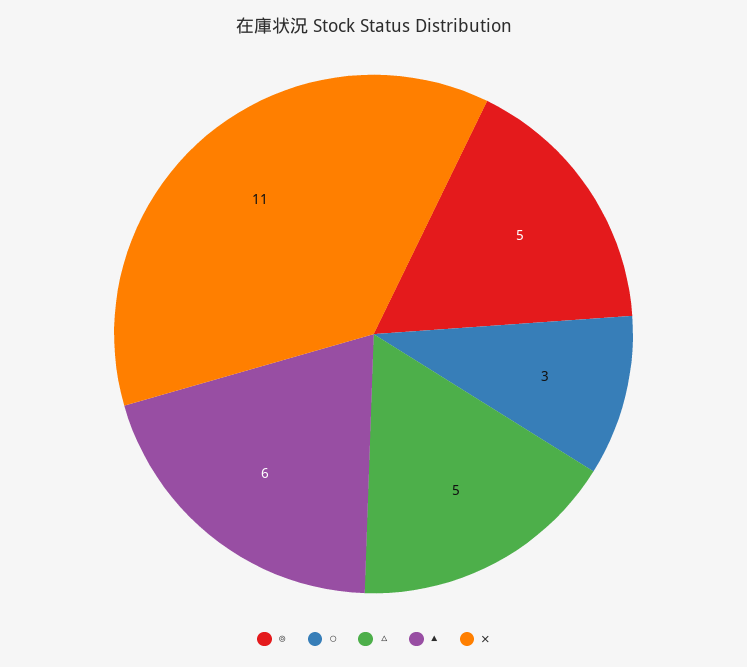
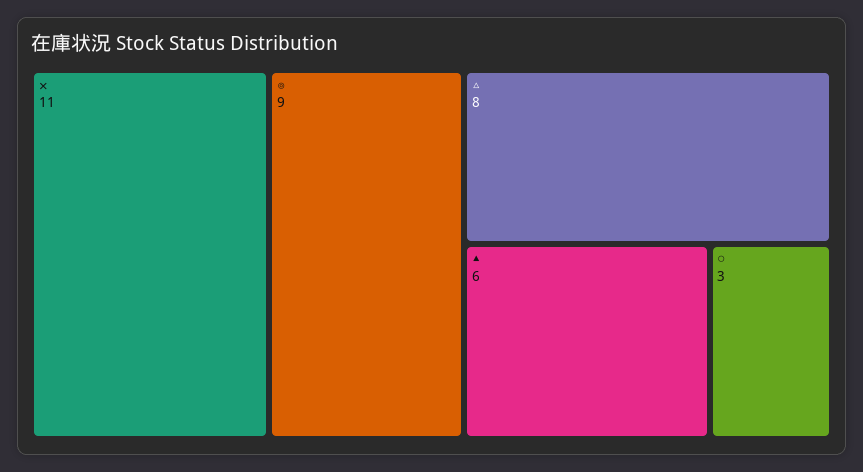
◎: 5 -> 9
△: 5 -> 8

